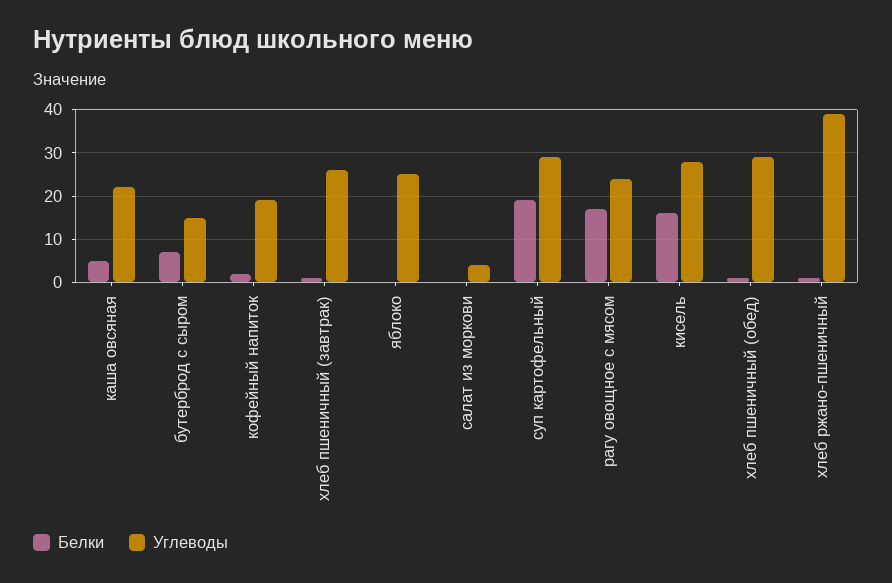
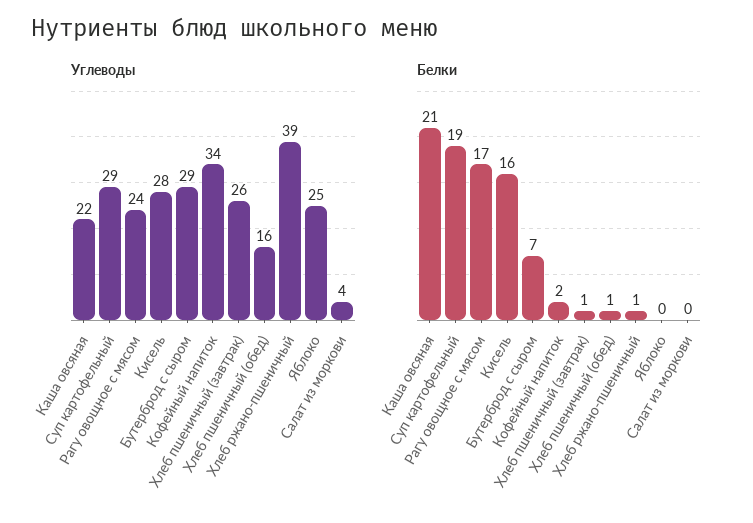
Белки, каша овсяная: 5 -> 21
Углеводы, бутерброд с сыром: 15 -> 29
Углеводы, кофейный напиток: 20 -> 34
Углеводы, хлеб пшеничный (обед): 30 -> 16

